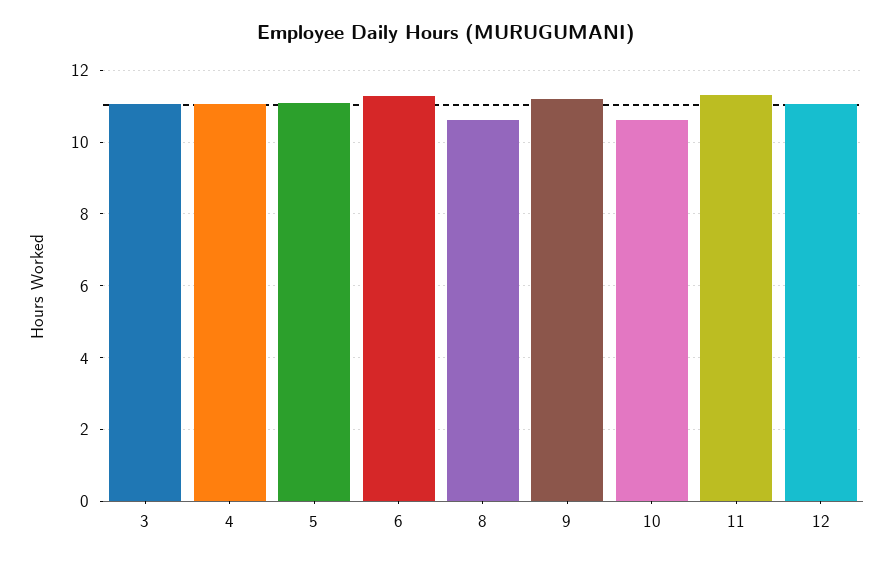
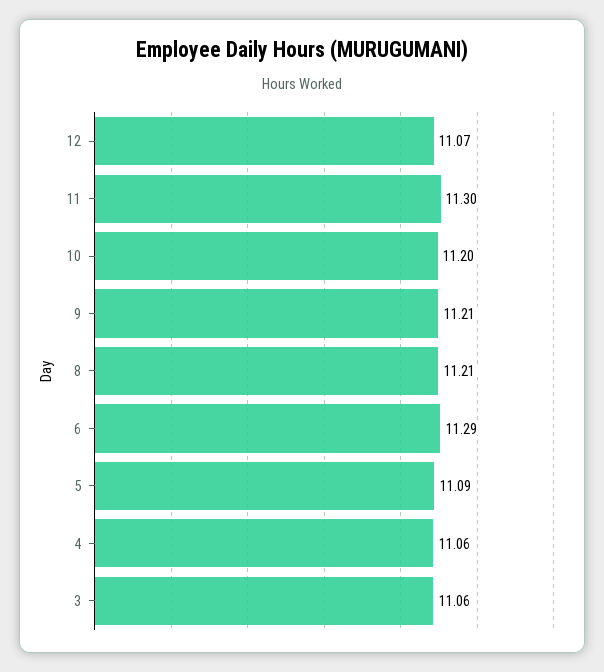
8: 10.6 -> 11.21
10: 10.6 -> 11.2

